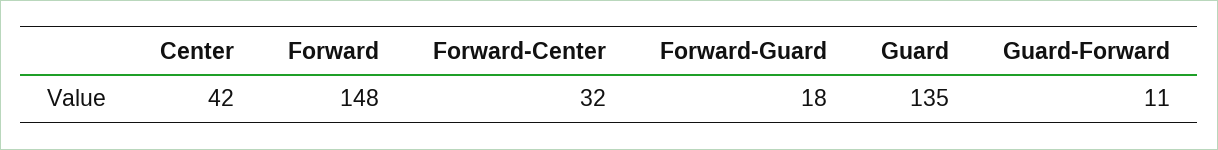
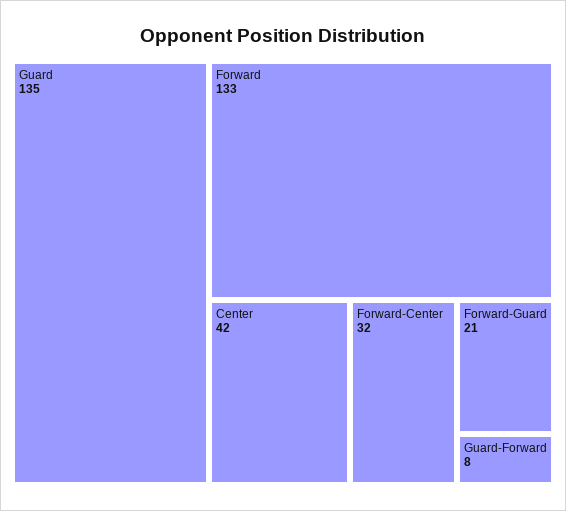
Forward: 148 -> 133
Forward-Guard: 18 -> 21
Guard-Forward: 11 -> 8

